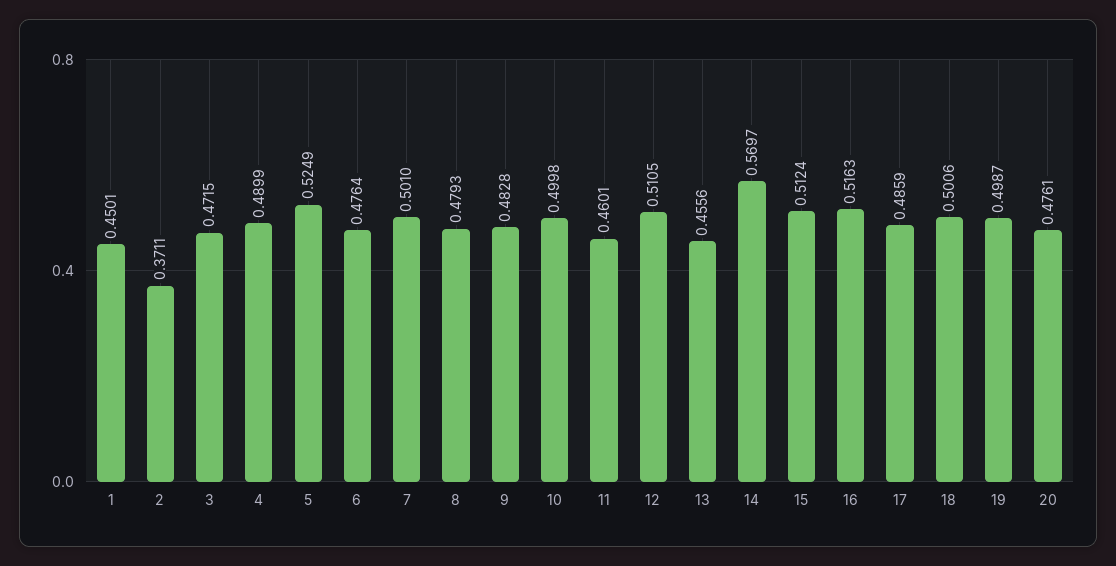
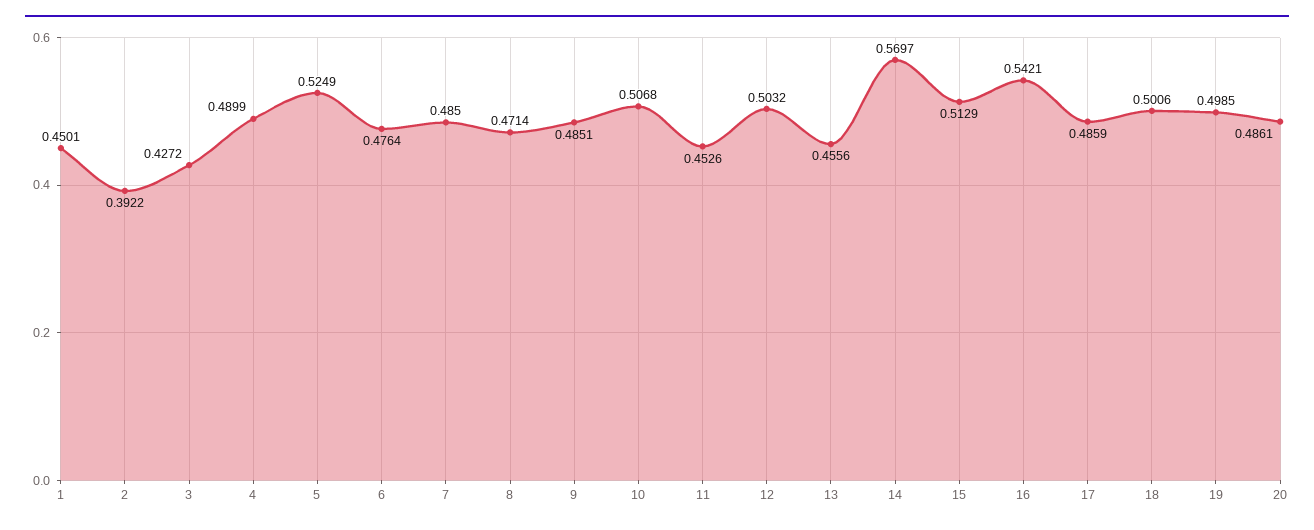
2: 0.3711 -> 0.3922
3: 0.4715 -> 0.4272
7: 0.501 -> 0.485
8: 0.4793 -> 0.4714
9: 0.4828 -> 0.4851
10: 0.4998 -> 0.5068
11: 0.4601 -> 0.4526
12: 0.5105 -> 0.5032
15: 0.5124 -> 0.5129
16: 0.5163 -> 0.5421
19: 0.4987 -> 0.4985
20: 0.4761 -> 0.4861

